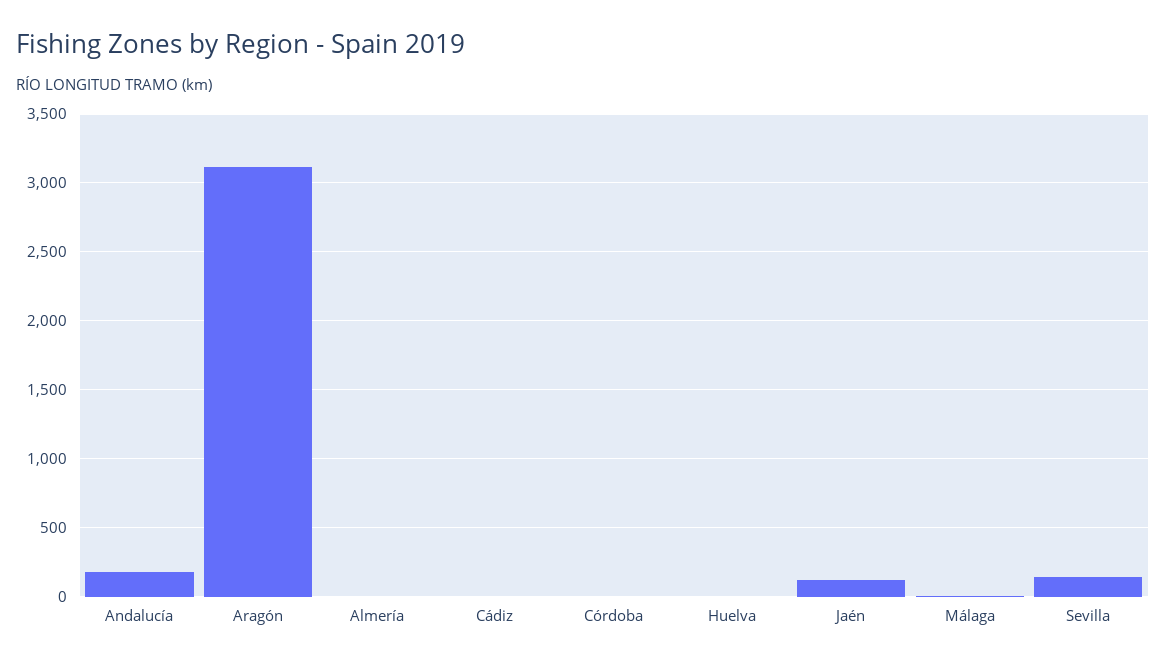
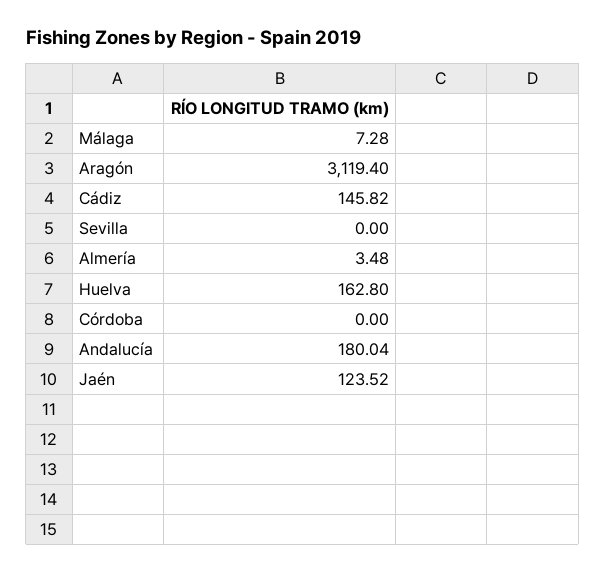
Cádiz: 0 -> 145.82
Huelva: 0 -> 162.8
Sevilla: 150 -> 0

